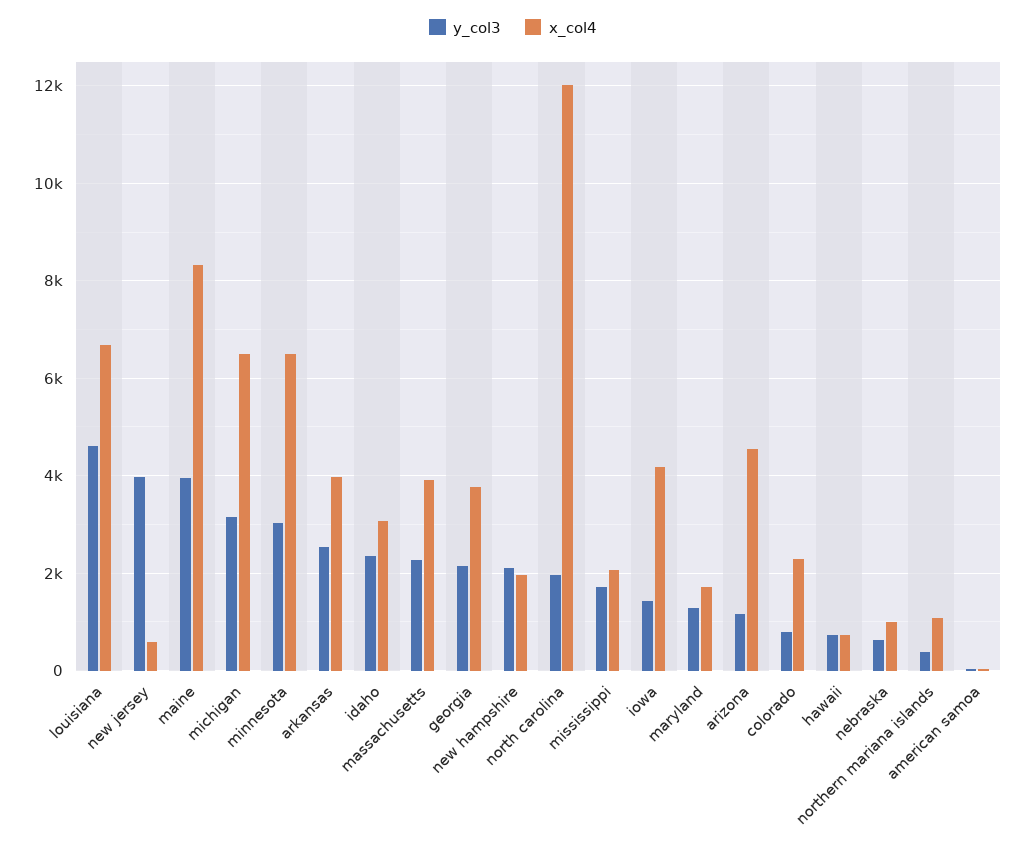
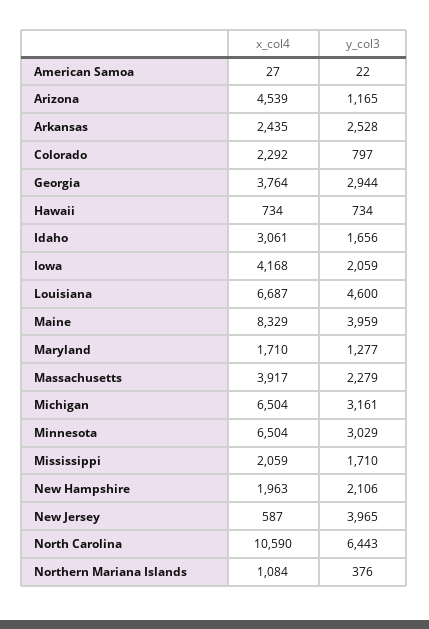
x_col4, arkansas: 4000 -> 2435
y_col3, idaho: 2400 -> 1656
y_col3, georgia: 2200 -> 2944
y_col3, north carolina: 2000 -> 6443
x_col4, north carolina: 12000 -> 10590
y_col3, iowa: 1400 -> 2059
y_col3, nebraska: 600 -> none
x_col4, nebraska: 1000 -> none

